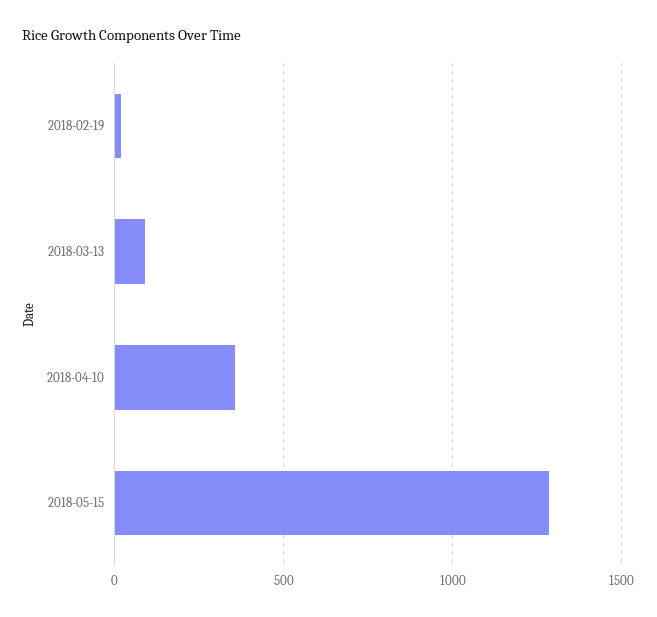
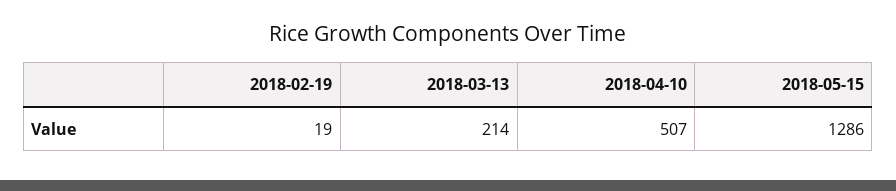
2018-03-13: 100 -> 214
2018-04-10: 350 -> 507

